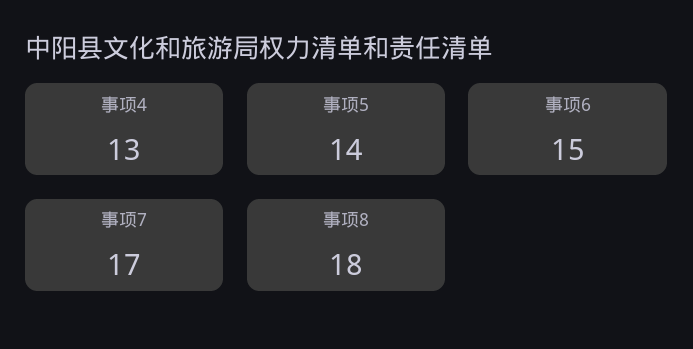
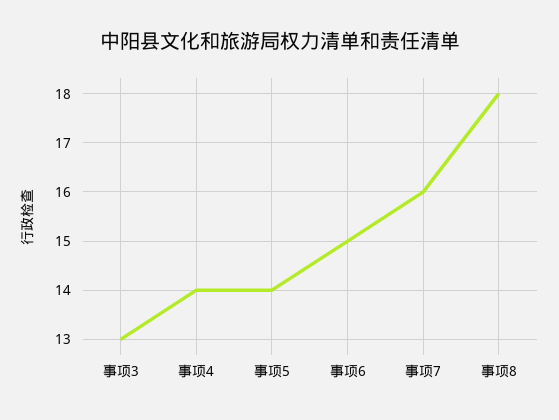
事项4: 13 -> 14
事项7: 17 -> 16
事项3: none -> 13

